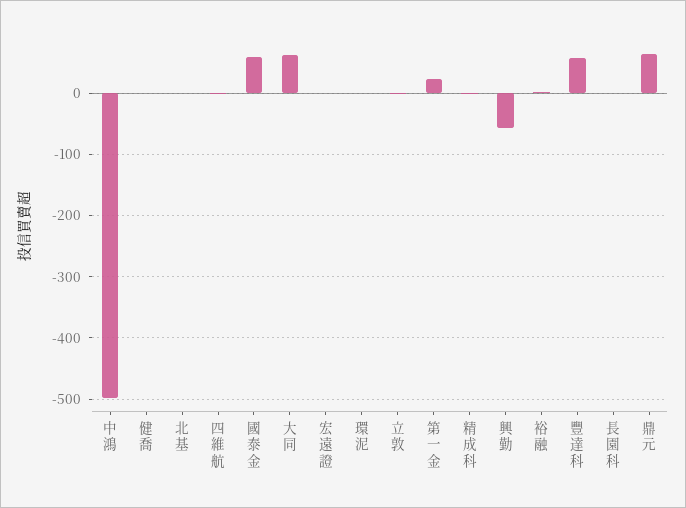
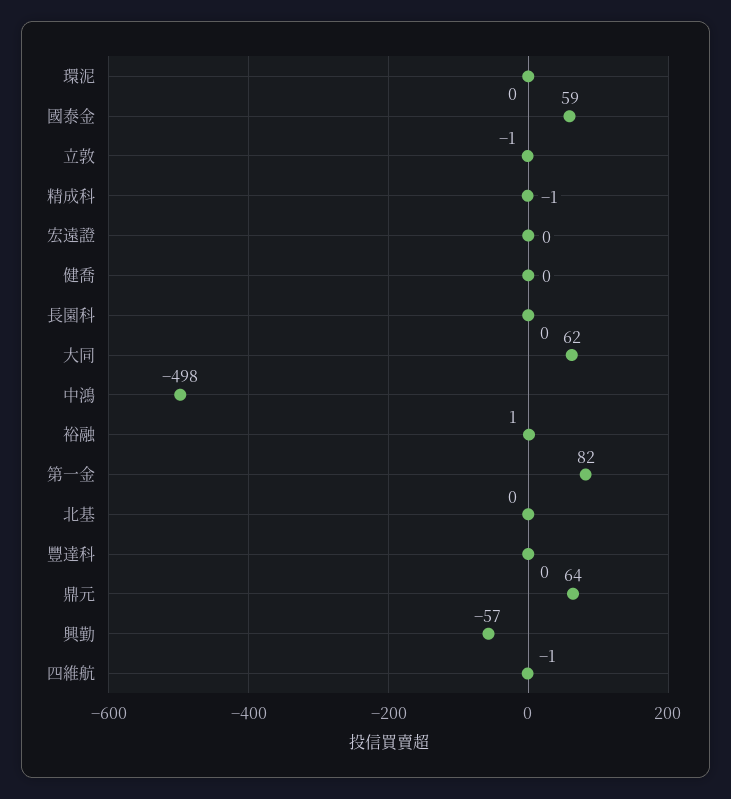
第一金: 20 -> 82
豐達科: 60 -> 0

